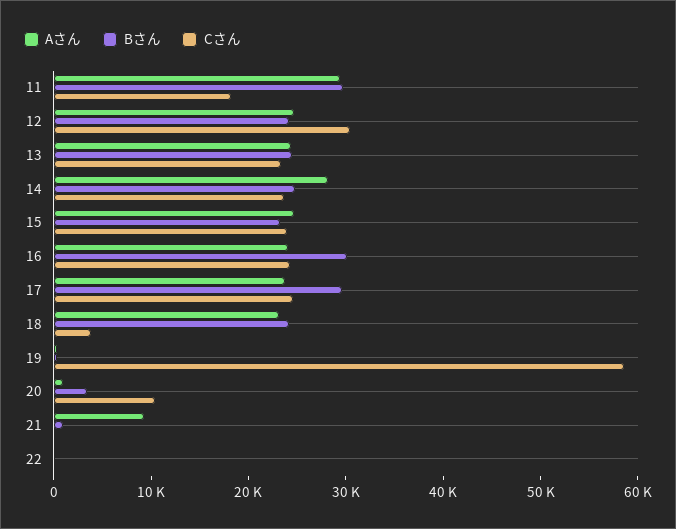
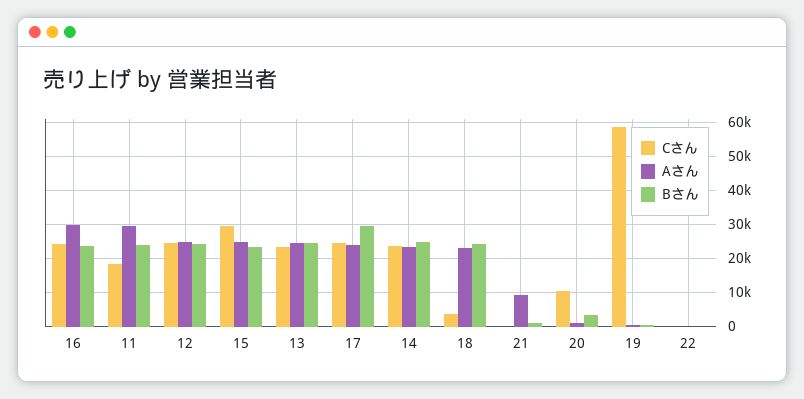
Bさん, 11: 30000 -> 24000
Cさん, 12: 30000 -> 24000
Aさん, 14: 28000 -> 24000
Cさん, 15: 24000 -> 30000
Aさん, 16: 24000 -> 30000
Bさん, 16: 30000 -> 24000

